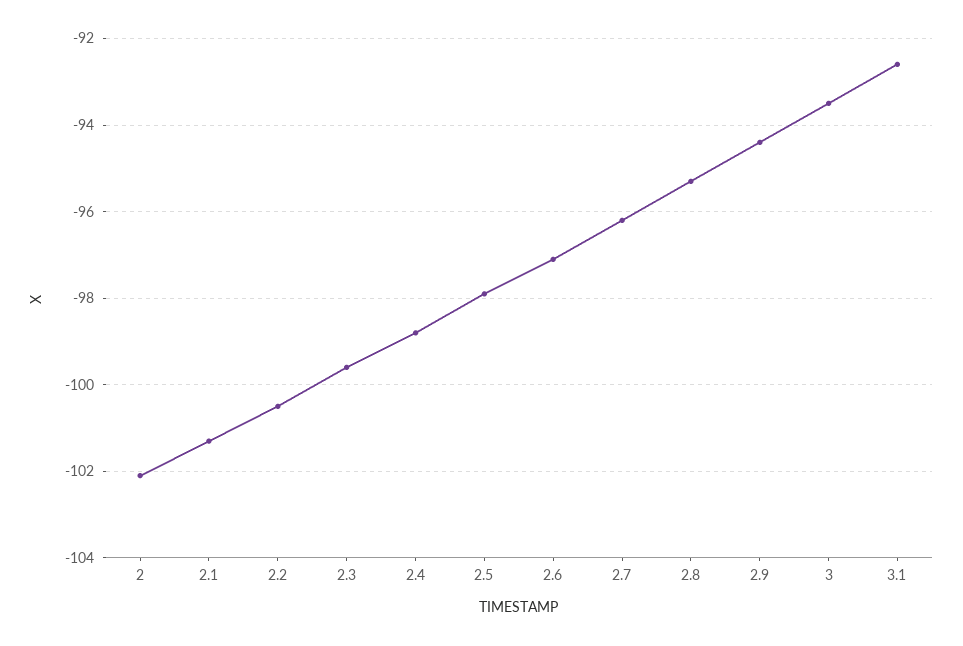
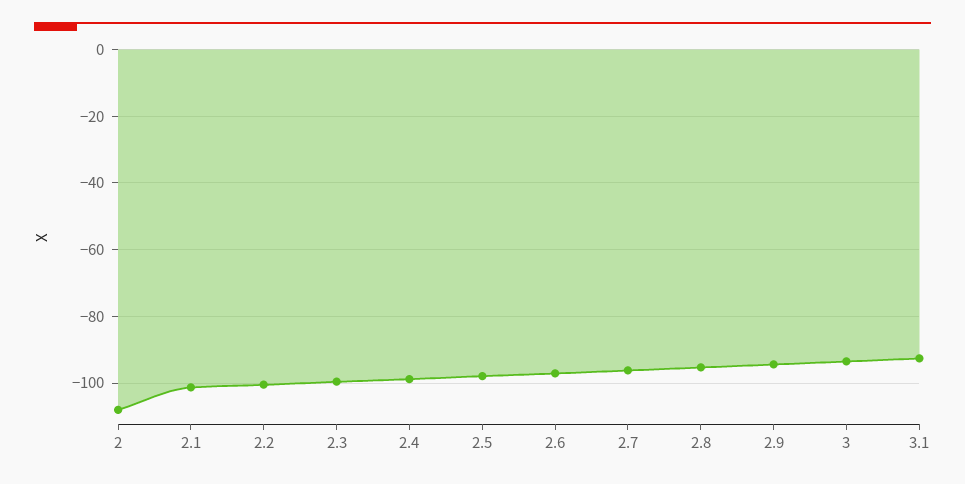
2: -102 -> -108

